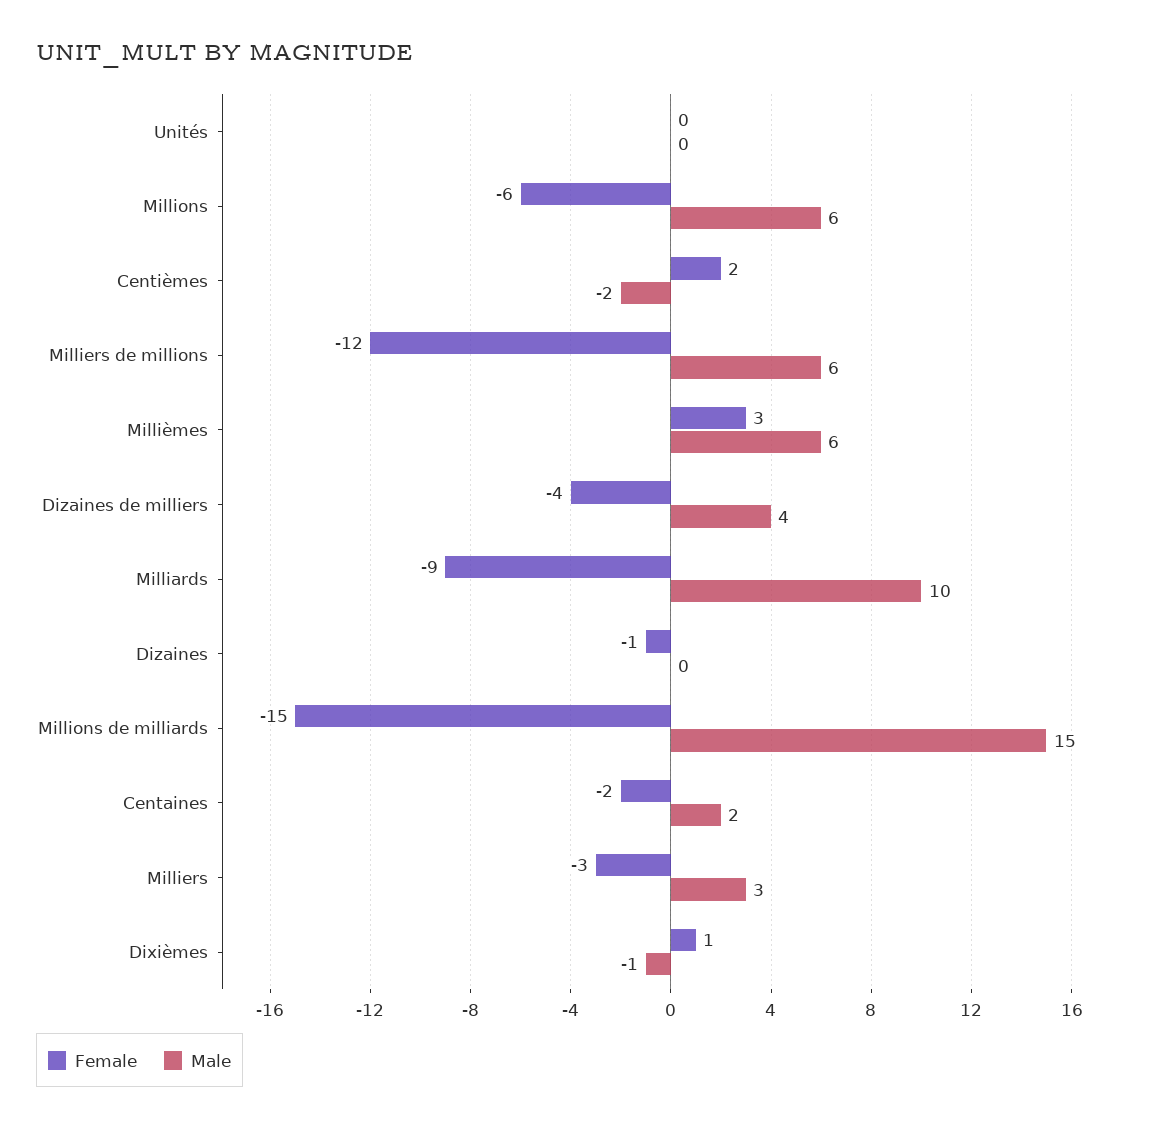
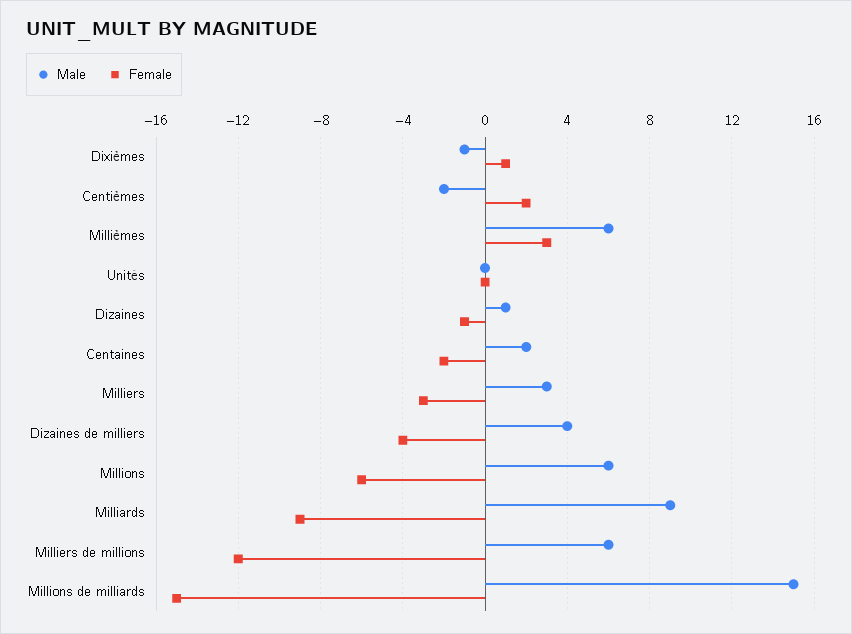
Male, Milliards: 10 -> 9
Male, Dizaines: 0 -> 1

